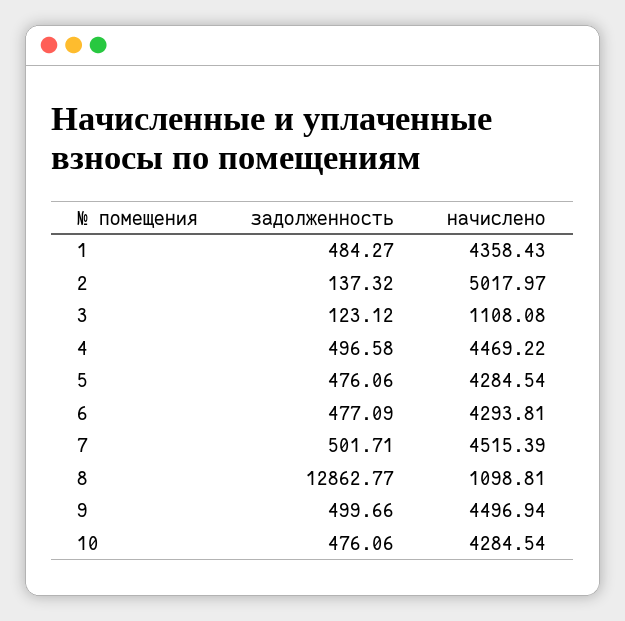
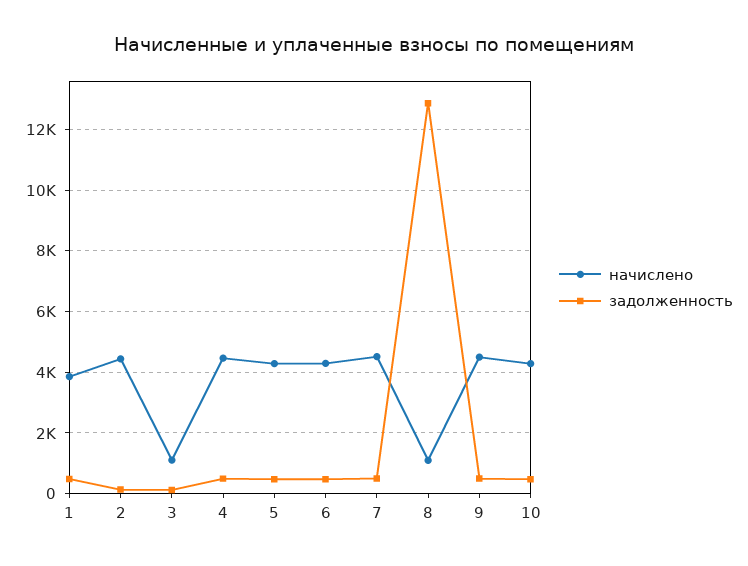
начислено, 1: 4358.43 -> 3800
начислено, 2: 5017.97 -> 4400

